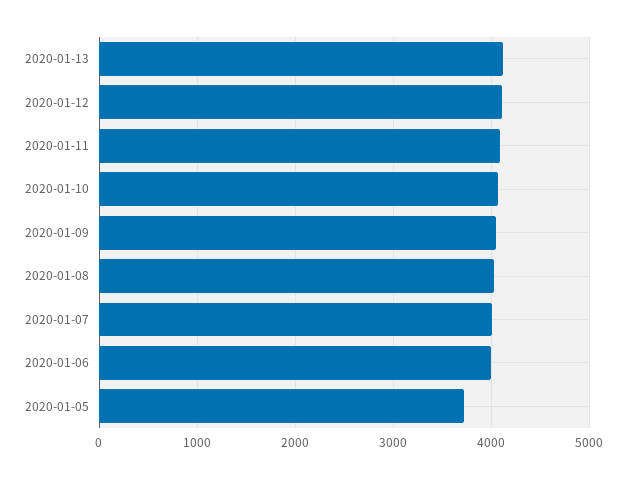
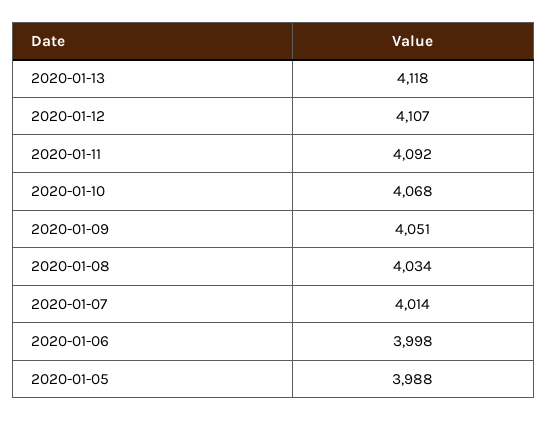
2020-01-05: 3700 -> 3988

